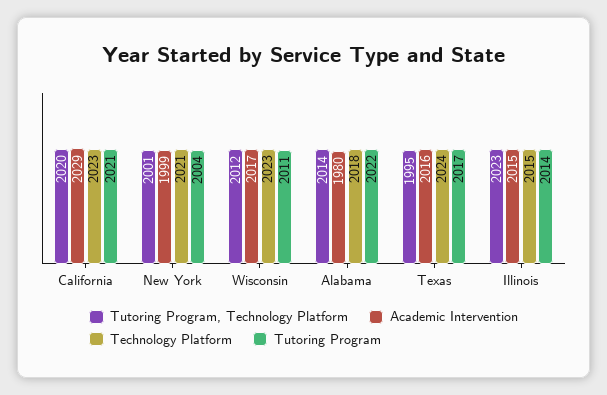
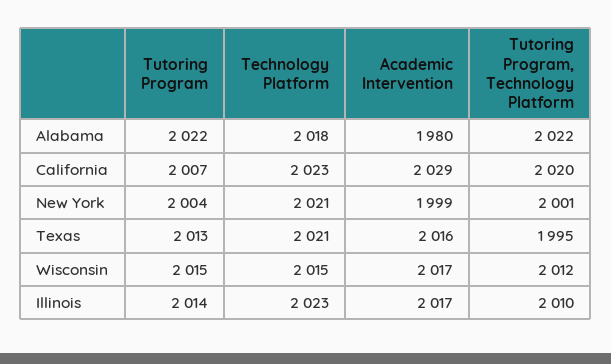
Tutoring Program, California: 2021 -> 2007
Technology Platform, Wisconsin: 2023 -> 2015
Tutoring Program, Wisconsin: 2011 -> 2015
Tutoring Program, Technology Platform, Alabama: 2014 -> 2022
Technology Platform, Texas: 2024 -> 2021
Tutoring Program, Texas: 2017 -> 2013
Tutoring Program, Technology Platform, Illinois: 2023 -> 2010
Academic Intervention, Illinois: 2015 -> 2017
Technology Platform, Illinois: 2015 -> 2023

